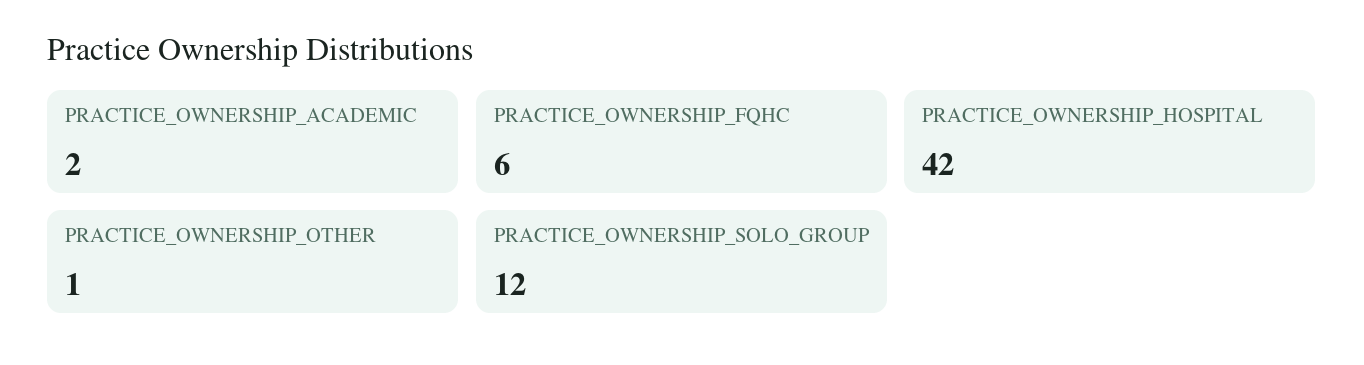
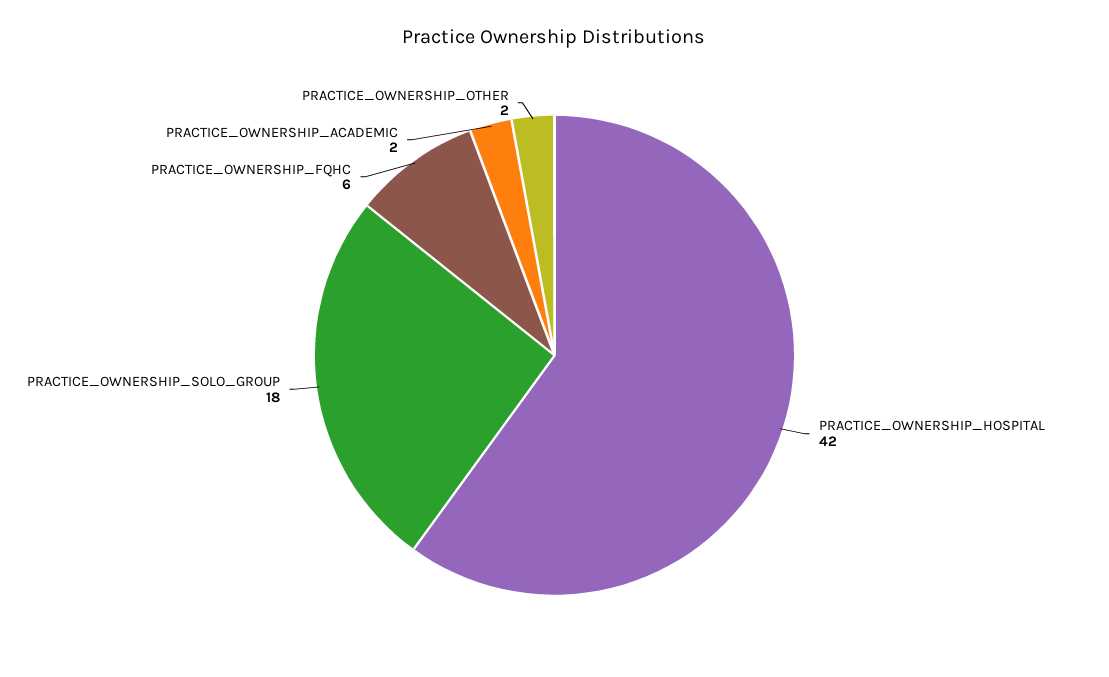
PRACTICE_OWNERSHIP_OTHER: 1 -> 2
PRACTICE_OWNERSHIP_SOLO_GROUP: 12 -> 18

